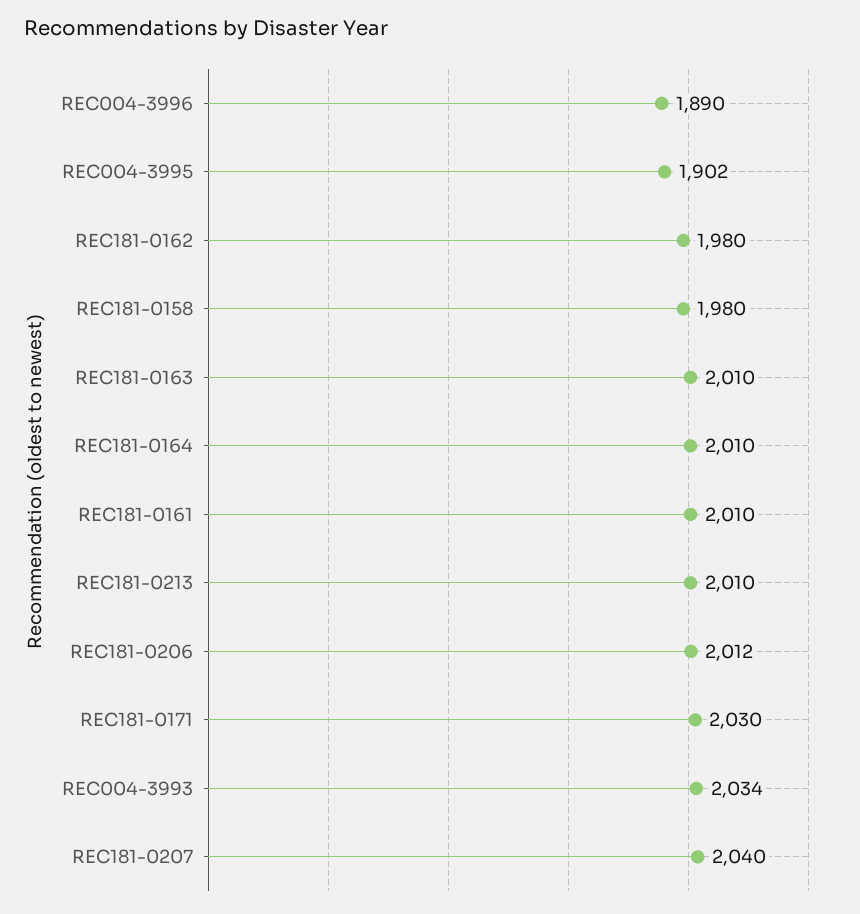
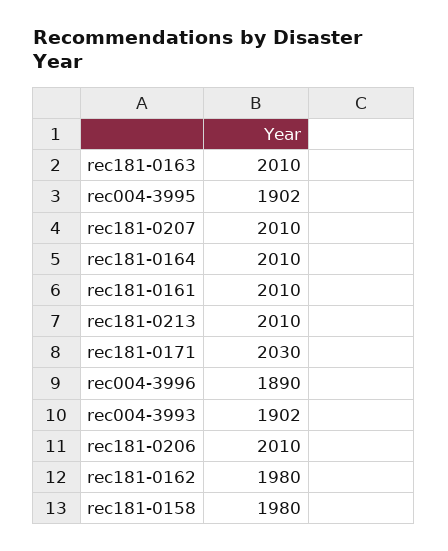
REC181-0206: 2012 -> 2010
REC004-3993: 2034 -> 1902
REC181-0207: 2040 -> 2010

